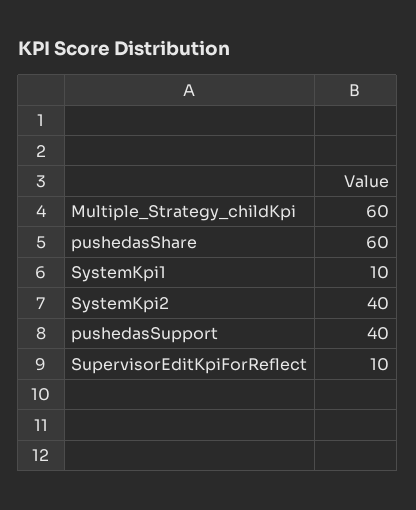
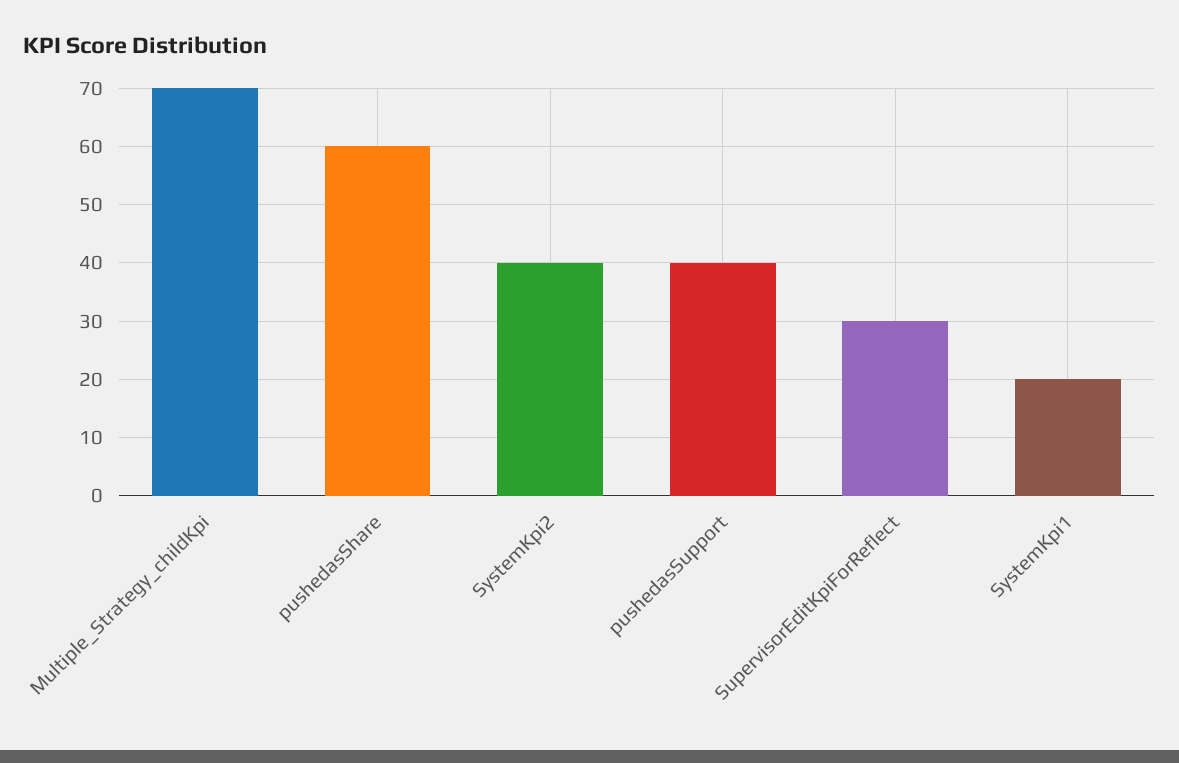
Multiple_Strategy_childKpi: 60 -> 70
SystemKpi1: 10 -> 20
SupervisorEditKpiForReflect: 10 -> 30

